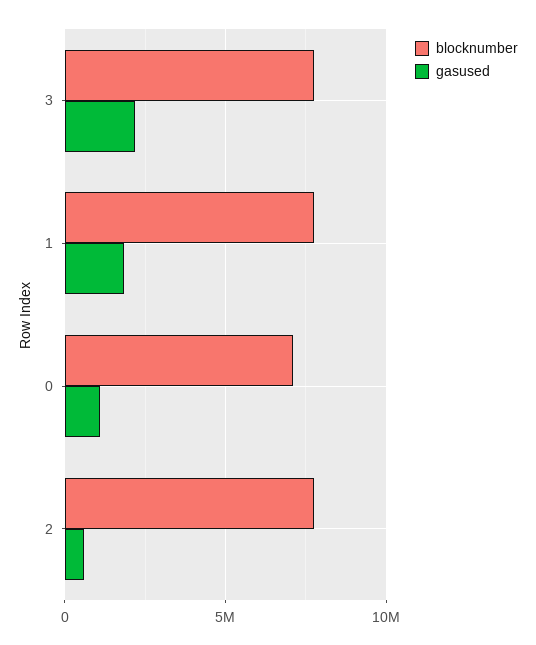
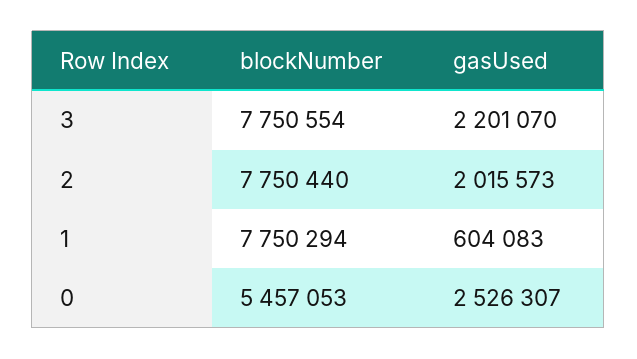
gasused, 1: 2000000 -> 604083
blocknumber, 0: 7000000 -> 5457053
gasused, 0: 1000000 -> 2526307
gasused, 2: 500000 -> 2015573

